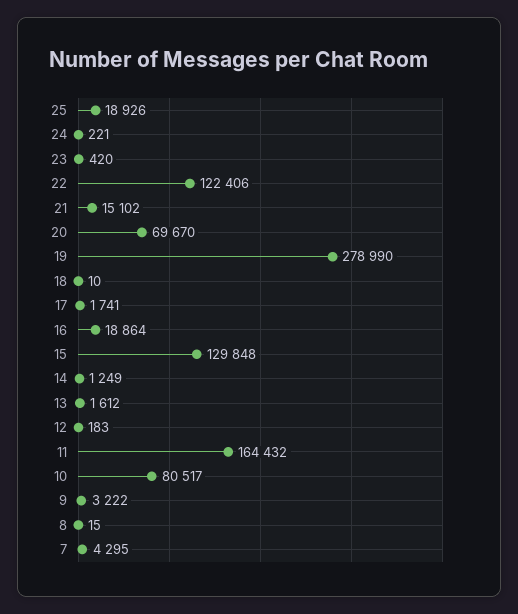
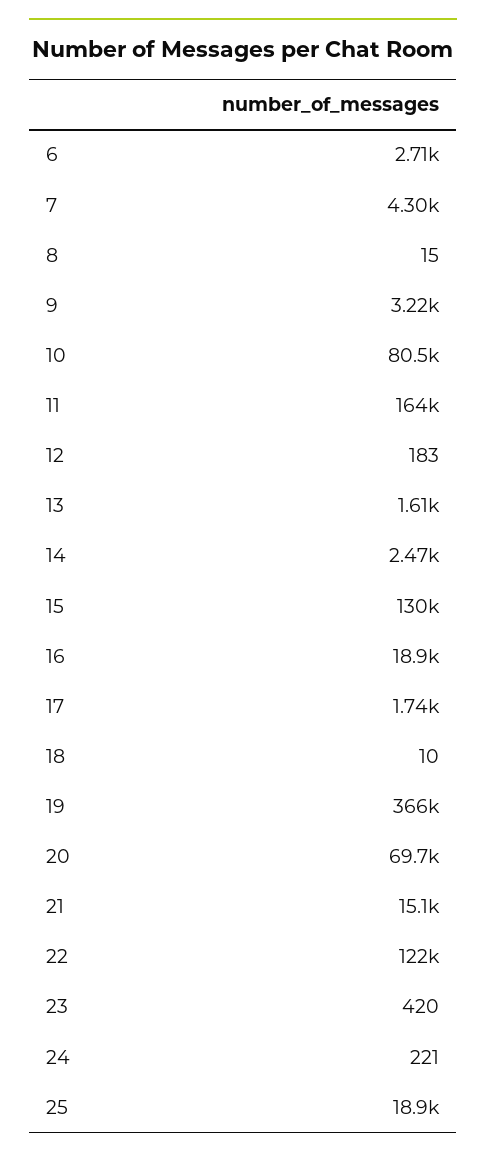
19: 278990 -> 366000
14: 1249 -> 2470
6: none -> 2710

